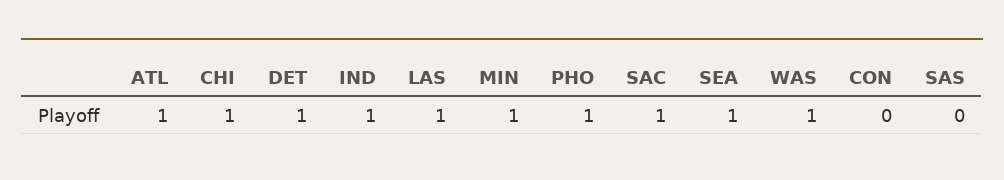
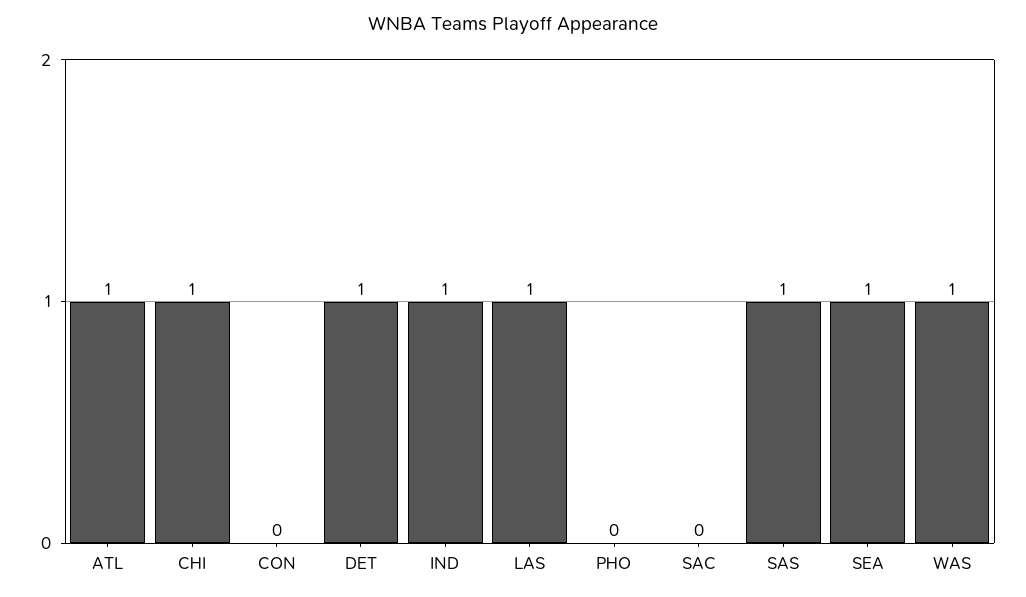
MIN: 1 -> none
PHO: 1 -> 0
SAC: 1 -> 0
SAS: 0 -> 1

